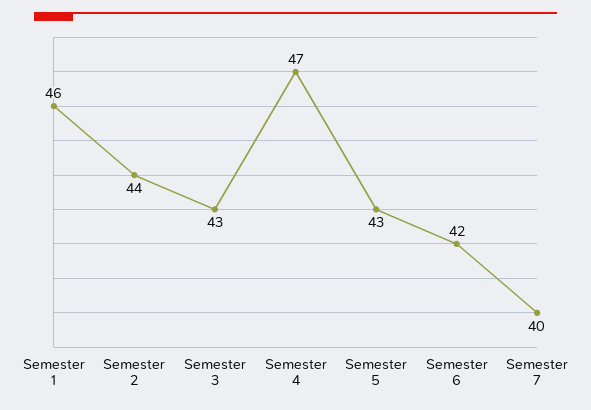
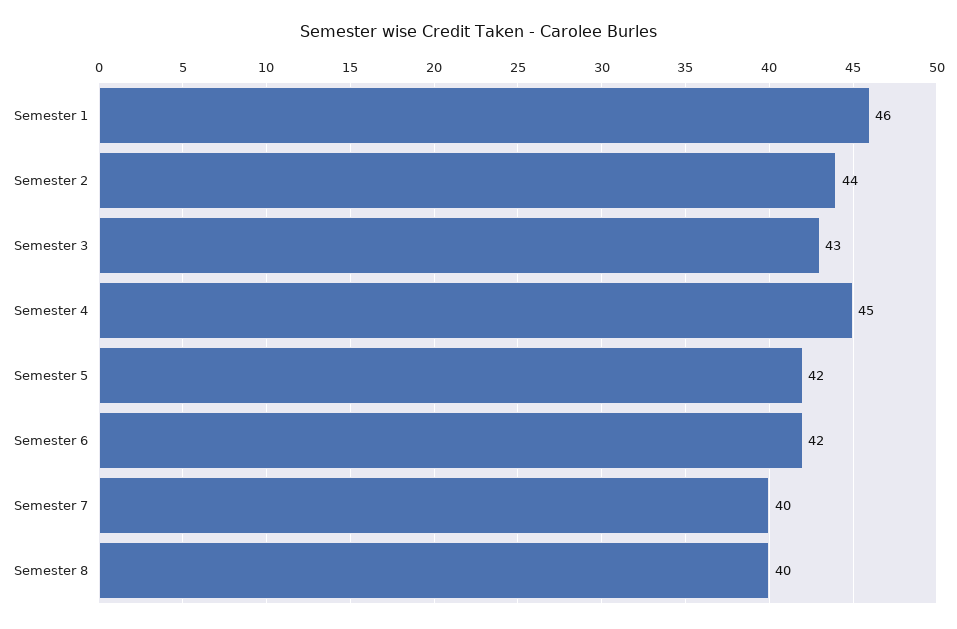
Semester 4: 47 -> 45
Semester 5: 43 -> 42
Semester 8: none -> 40

